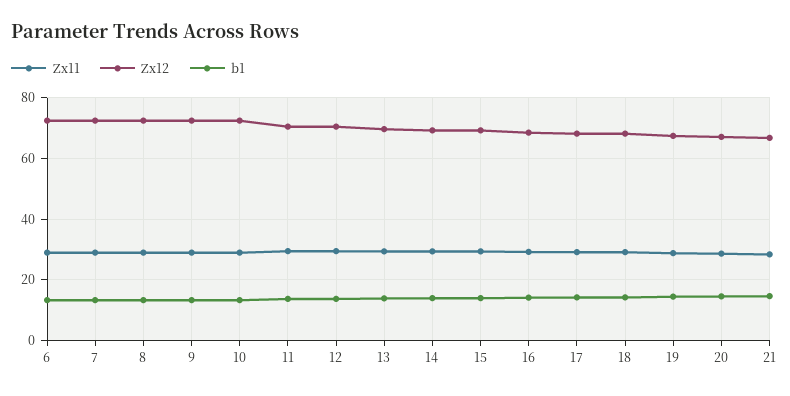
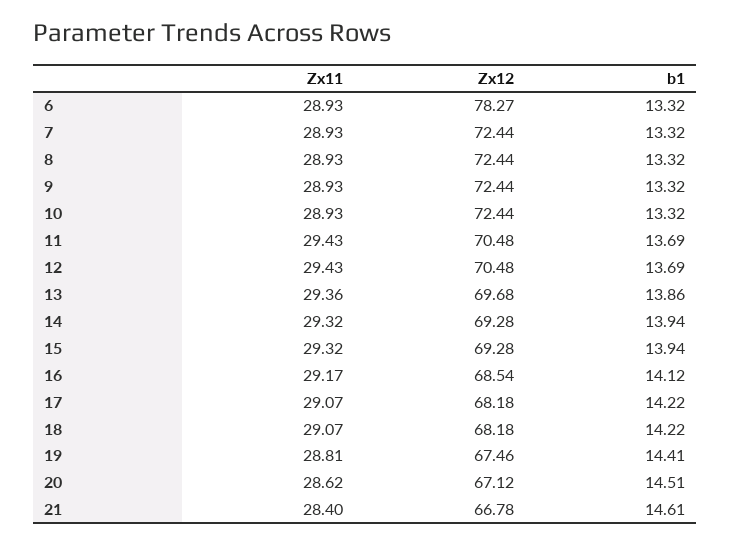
Zx12, 6: 72 -> 78.27

